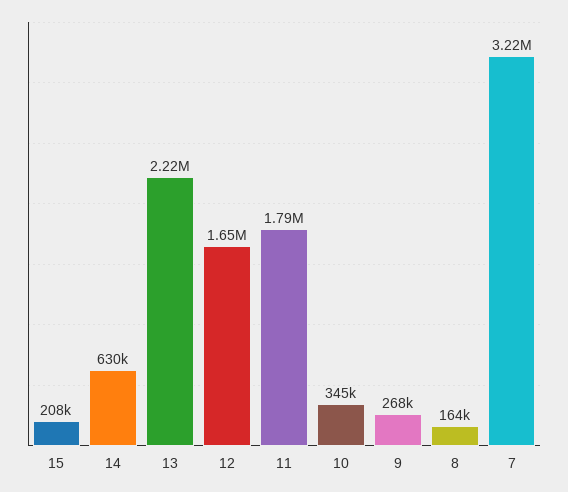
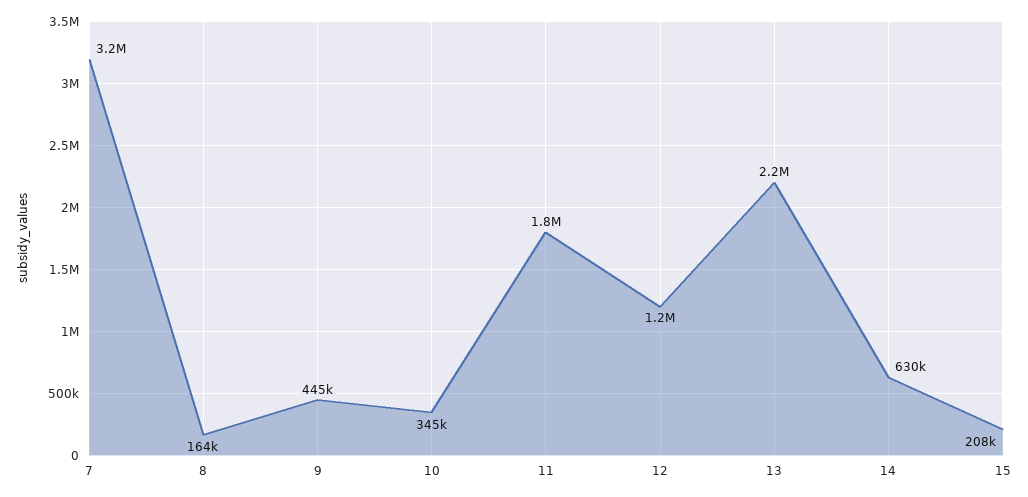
12: 1650000 -> 1200000
9: 268000 -> 445000

